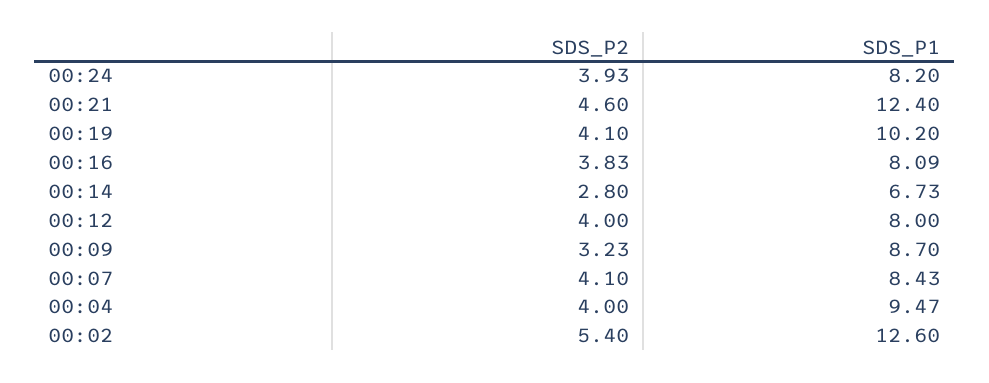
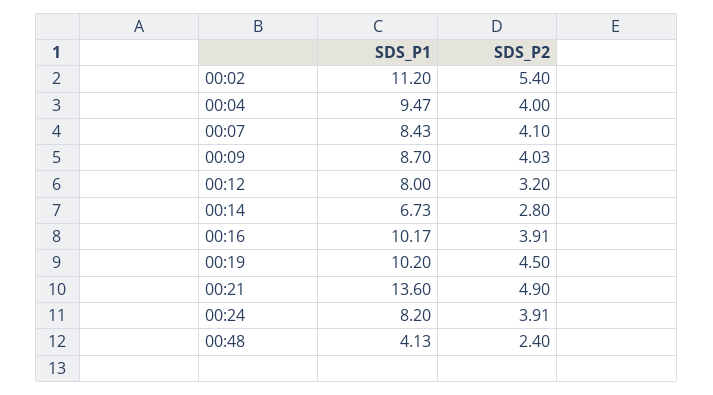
SDS_P2, 00:24: 3.93 -> 3.91
SDS_P2, 00:21: 4.6 -> 4.9
SDS_P1, 00:21: 12.4 -> 13.6
SDS_P2, 00:19: 4.1 -> 4.5
SDS_P2, 00:16: 3.83 -> 3.91
SDS_P1, 00:16: 8.09 -> 10.17
SDS_P2, 00:12: 4 -> 3.2
SDS_P2, 00:09: 3.23 -> 4.03
SDS_P1, 00:02: 12.6 -> 11.2
SDS_P1, 00:48: none -> 4.13
SDS_P2, 00:48: none -> 2.4

